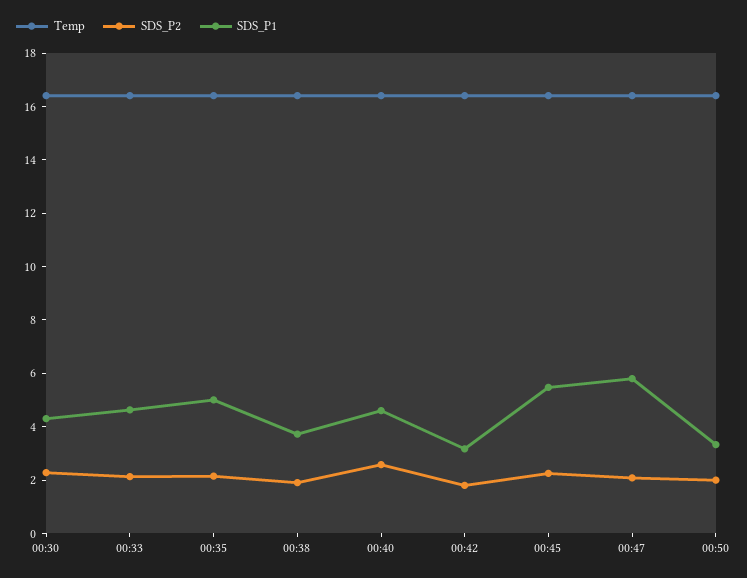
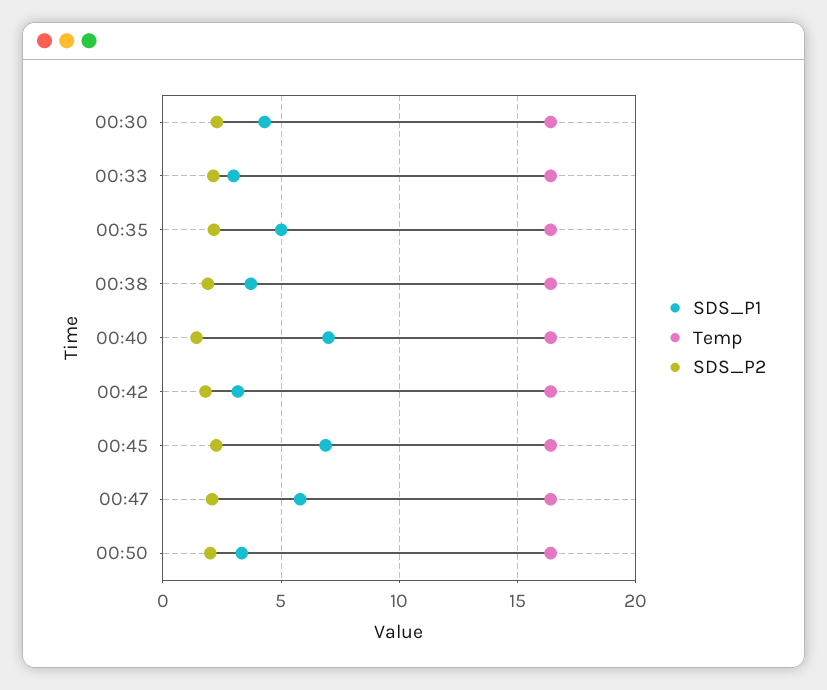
SDS_P1, 00:33: 4.5 -> 3
SDS_P2, 00:40: 2.5 -> 1.5
SDS_P1, 00:40: 4.5 -> 7
SDS_P1, 00:45: 5.5 -> 7

